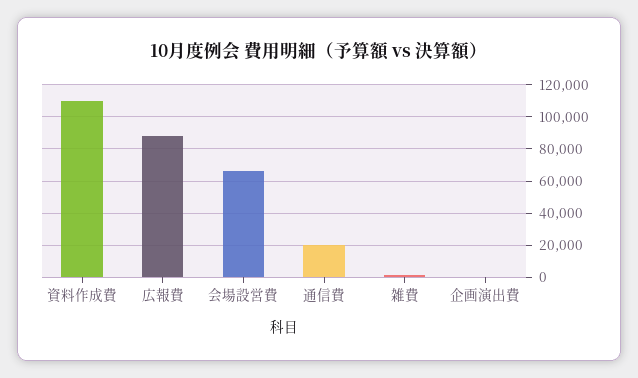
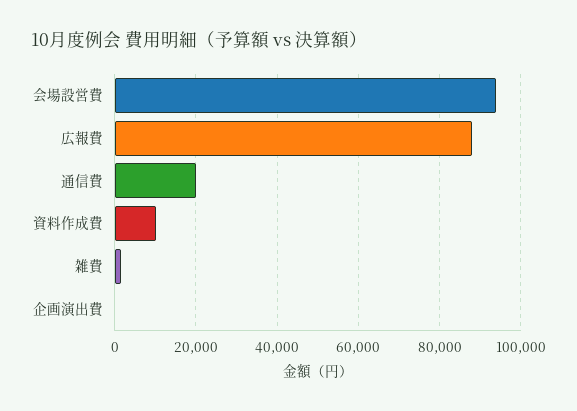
資料作成費: 110000 -> 10000
会場設営費: 65000 -> 94000

